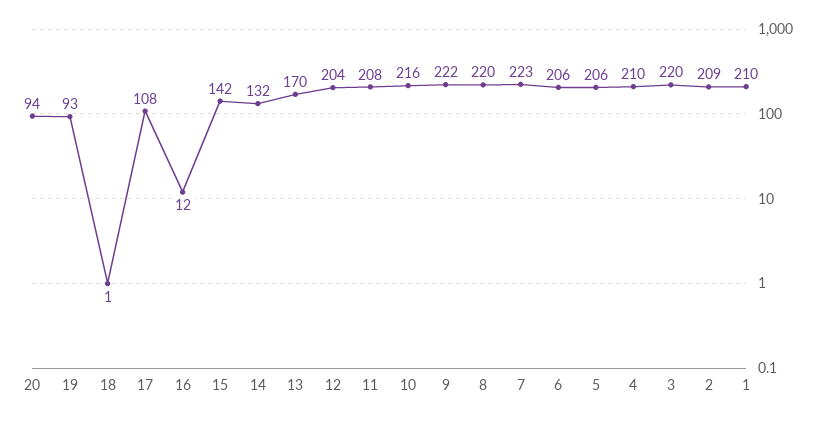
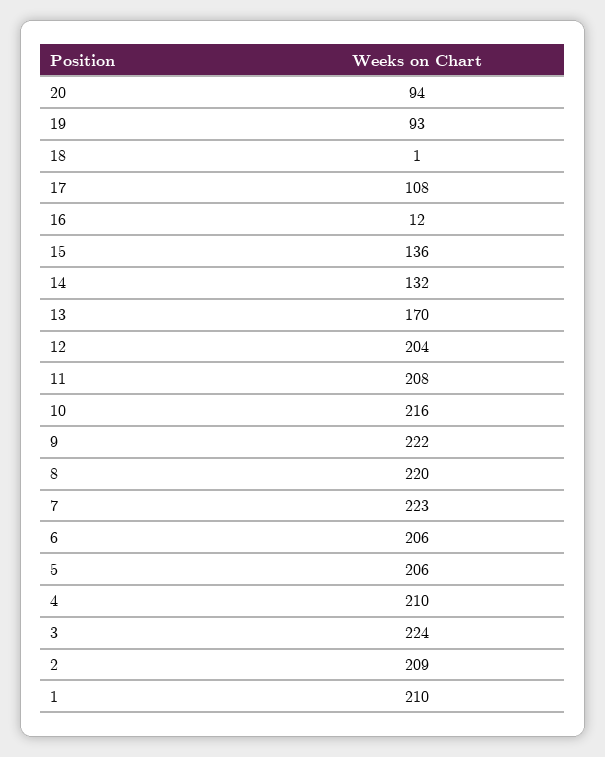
15: 142 -> 136
3: 220 -> 224

